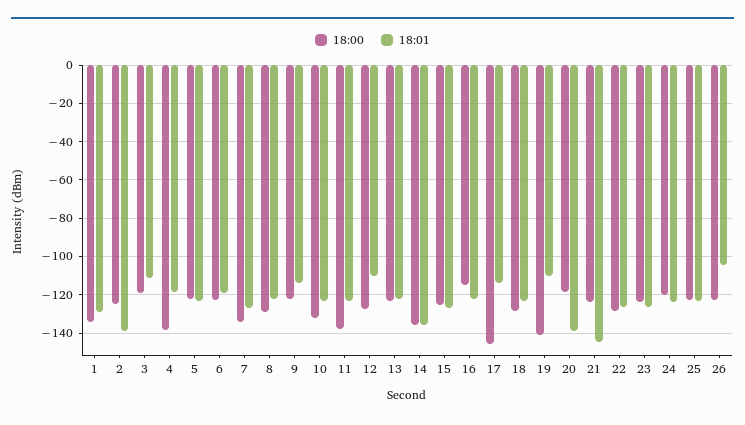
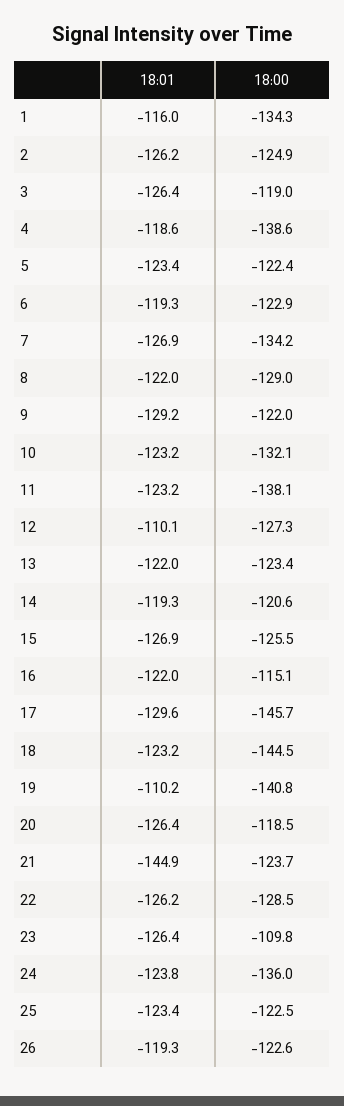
18:01, 1: -130 -> -116
18:01, 2: -140 -> -126.2
18:01, 3: -110 -> -126.4
18:01, 9: -115 -> -129.2
18:00, 14: -135 -> -120.6
18:01, 14: -135 -> -119.3
18:01, 17: -115 -> -129.6
18:00, 18: -130 -> -144.5
18:01, 20: -140 -> -126.4
18:00, 23: -125 -> -109.8
18:00, 24: -120 -> -136
18:01, 26: -105 -> -119.3

